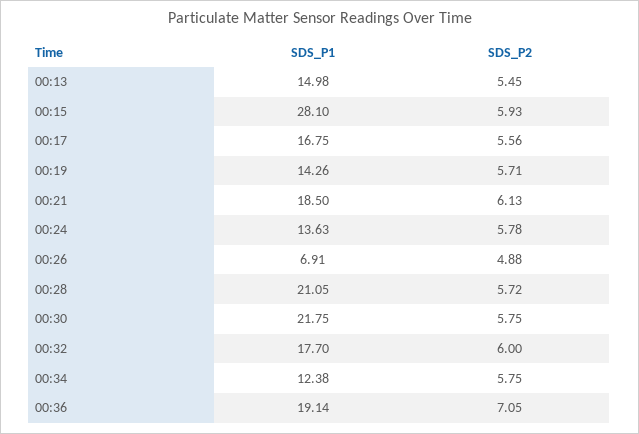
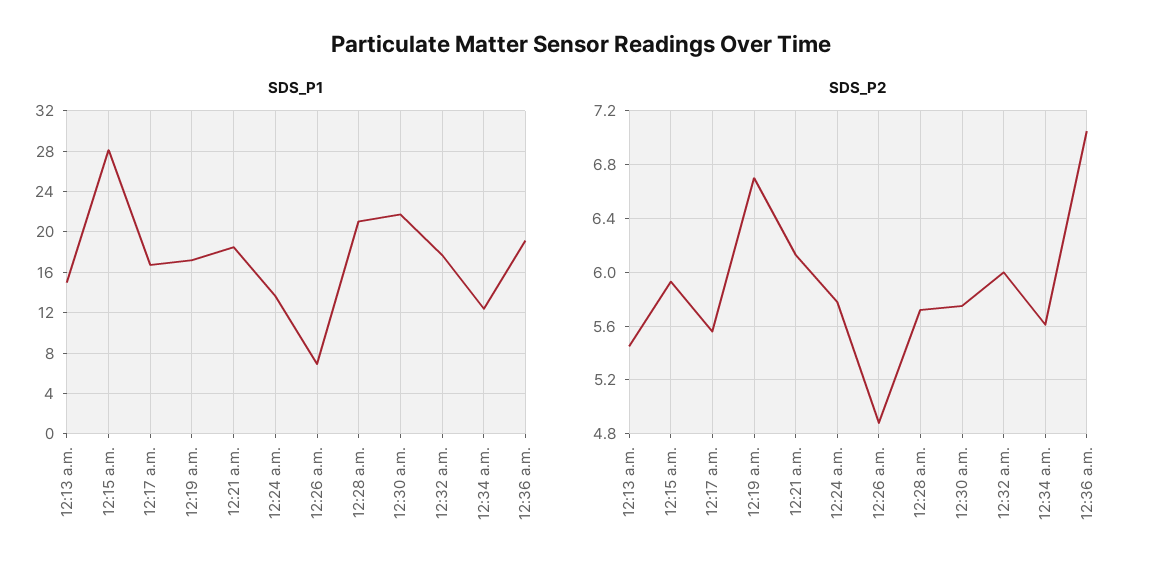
SDS_P1, 00:19: 14.26 -> 17
SDS_P2, 00:19: 5.71 -> 6.7
SDS_P2, 00:34: 5.75 -> 5.6

